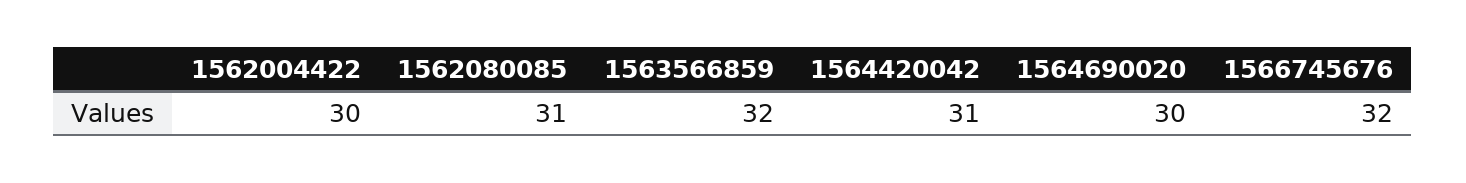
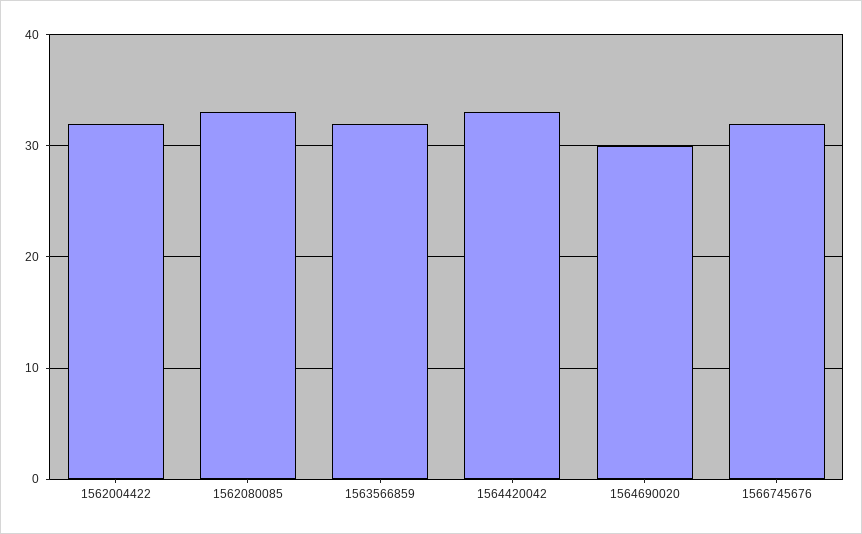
1562004422: 30 -> 32
1562080085: 31 -> 33
1564420042: 31 -> 33

